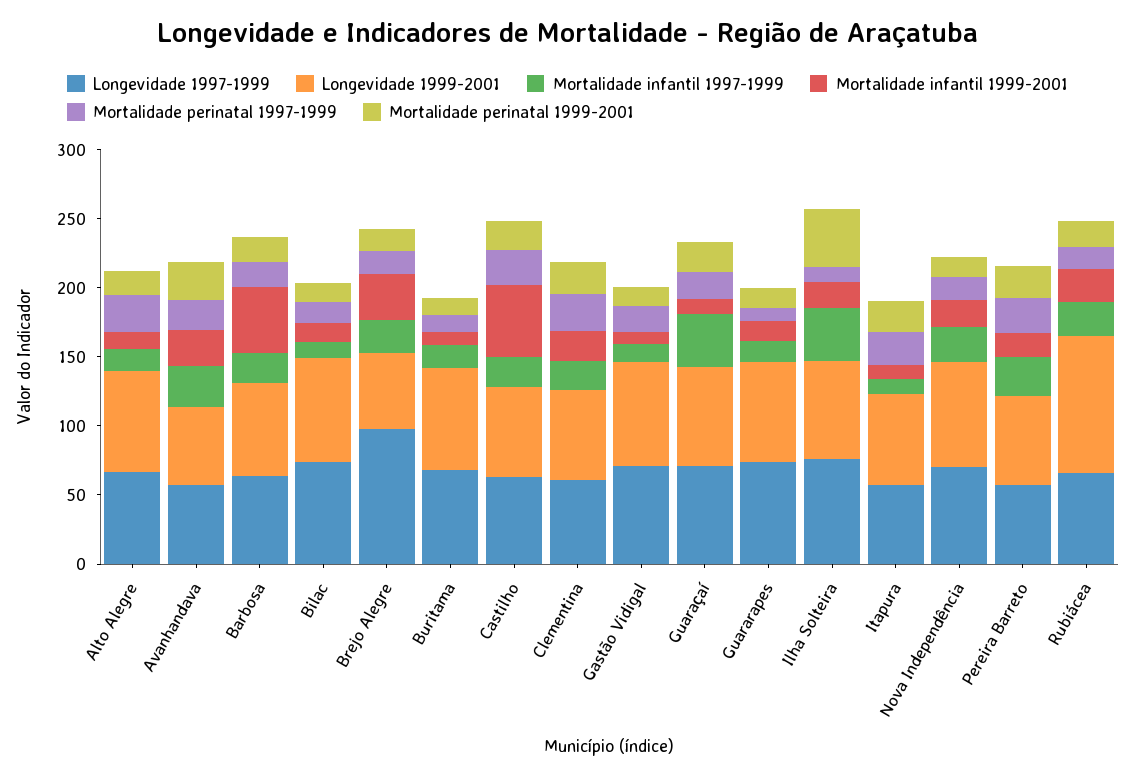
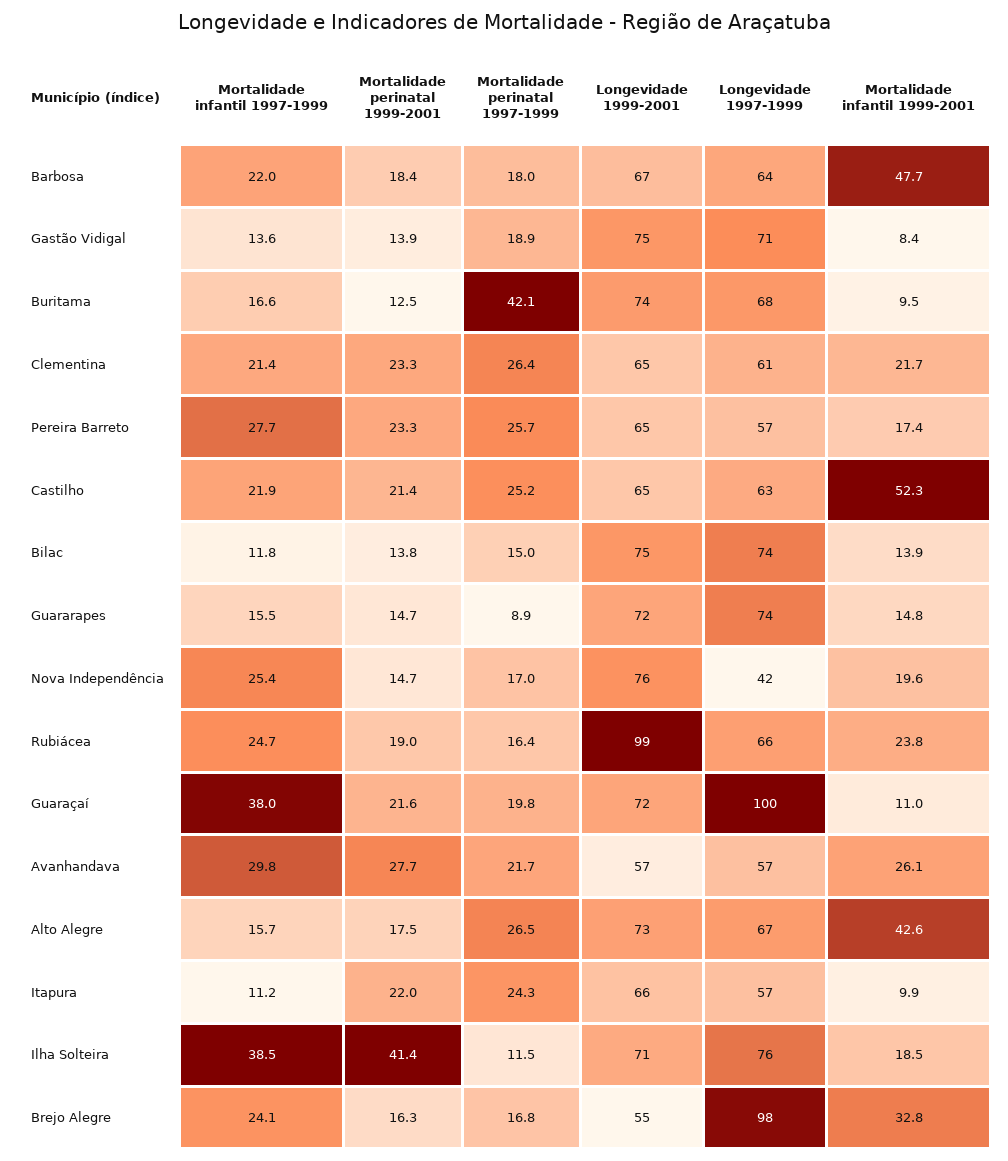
Mortalidade infantil 1999-2001, Alto Alegre: 10 -> 42.6
Mortalidade perinatal 1997-1999, Buritama: 10 -> 42.1
Longevidade 1997-1999, Guaraçaí: 70 -> 100
Longevidade 1997-1999, Nova Independência: 70 -> 42

